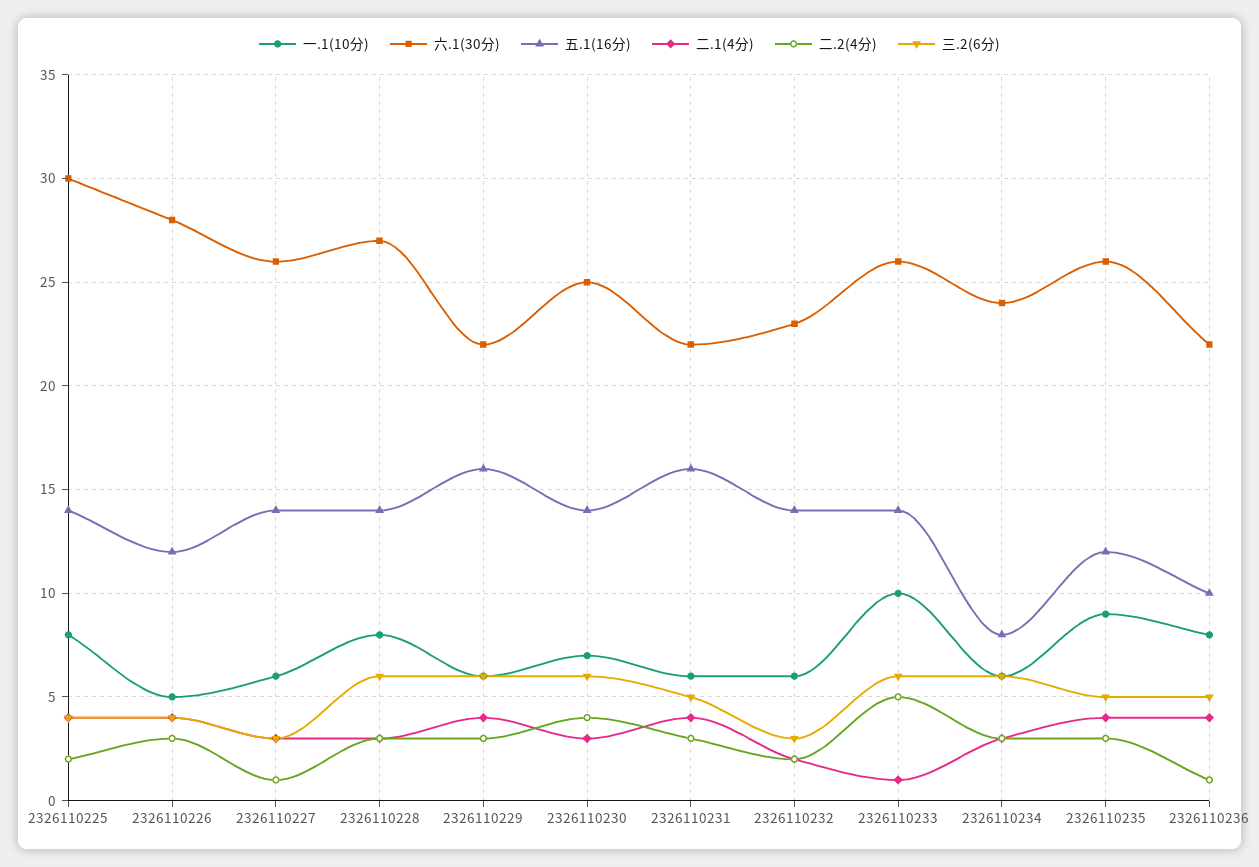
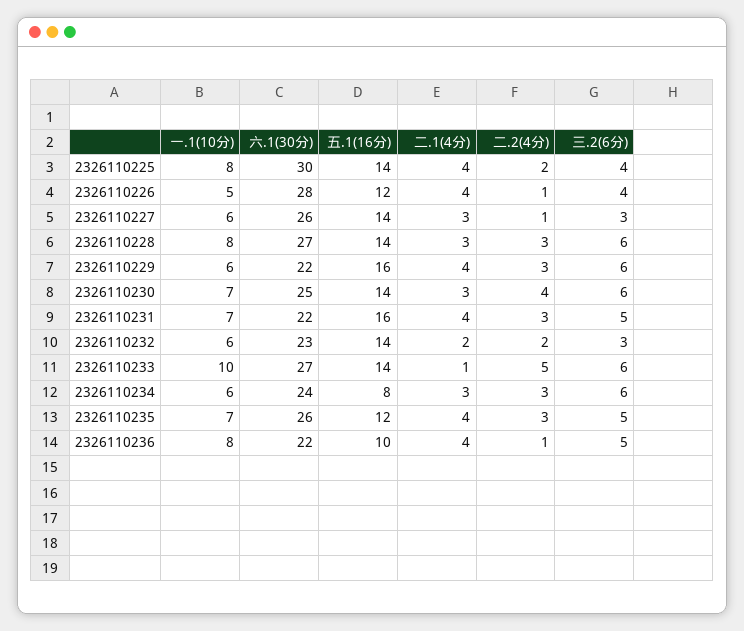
二.2(4分), 2326110226: 3 -> 1
一.1(10分), 2326110231: 6 -> 7
六.1(30分), 2326110233: 26 -> 27
一.1(10分), 2326110235: 9 -> 7

